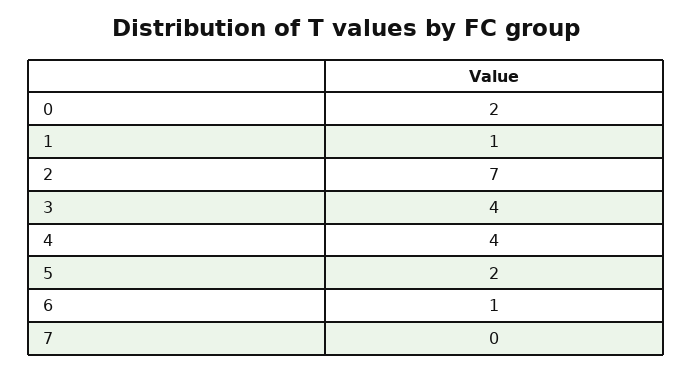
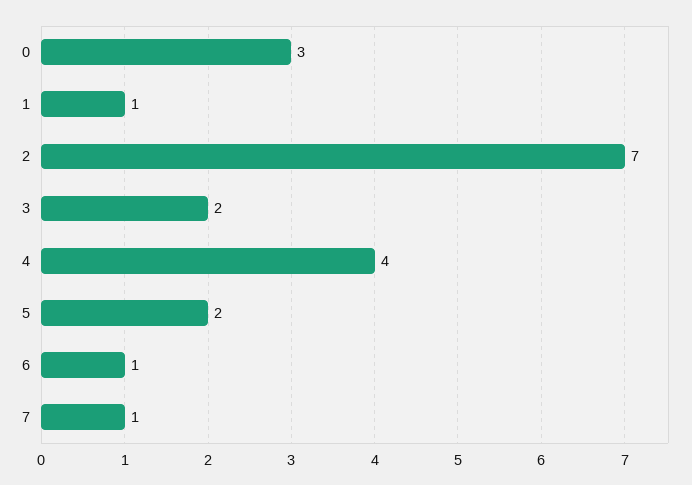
0: 2 -> 3
3: 4 -> 2
7: 0 -> 1

